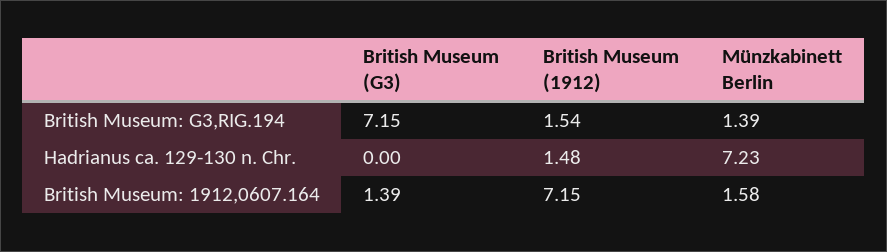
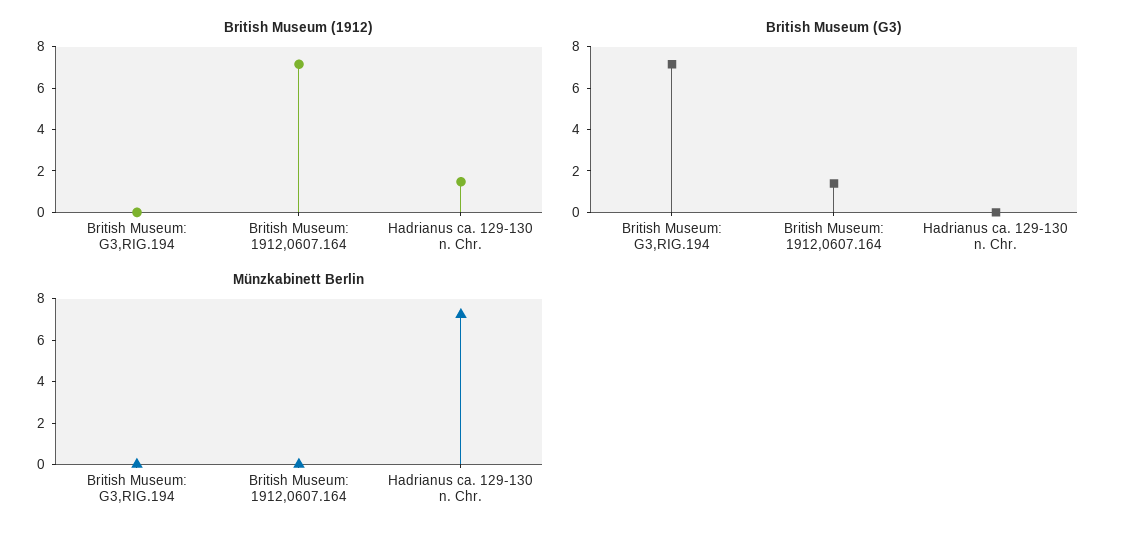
British Museum (1912), British Museum: G3,RIG.194: 1.54 -> 0
Münzkabinett Berlin, British Museum: G3,RIG.194: 1.39 -> 0
Münzkabinett Berlin, British Museum: 1912,0607.164: 1.58 -> 0

